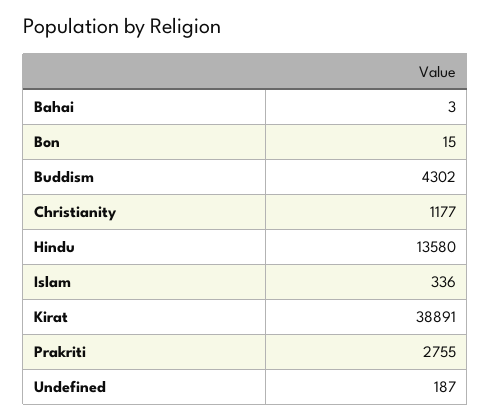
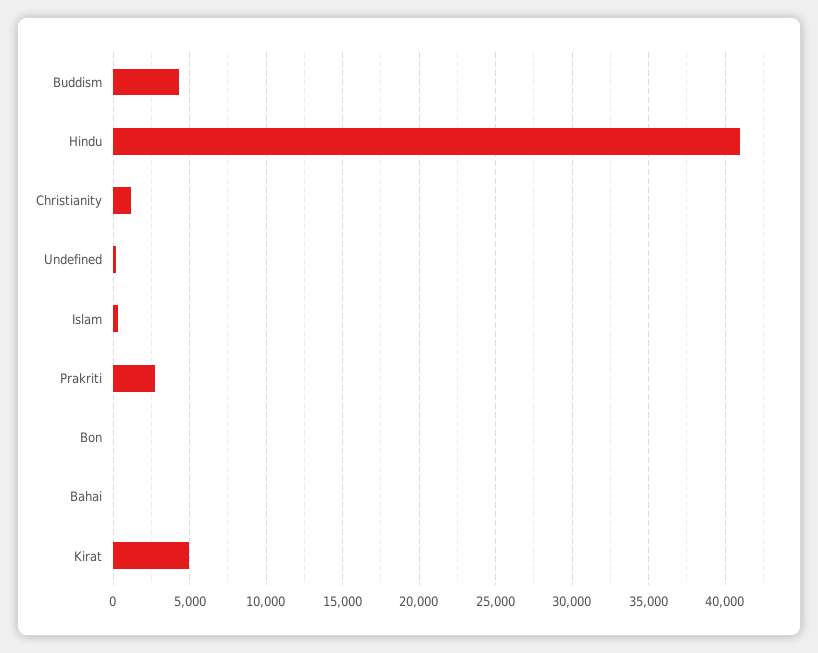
Hindu: 13580 -> 41000
Kirat: 38891 -> 5000

